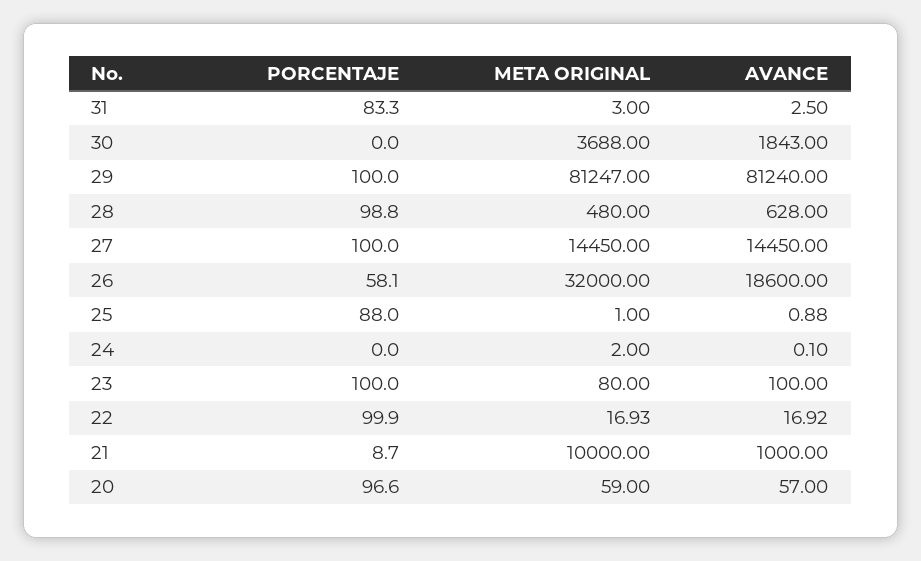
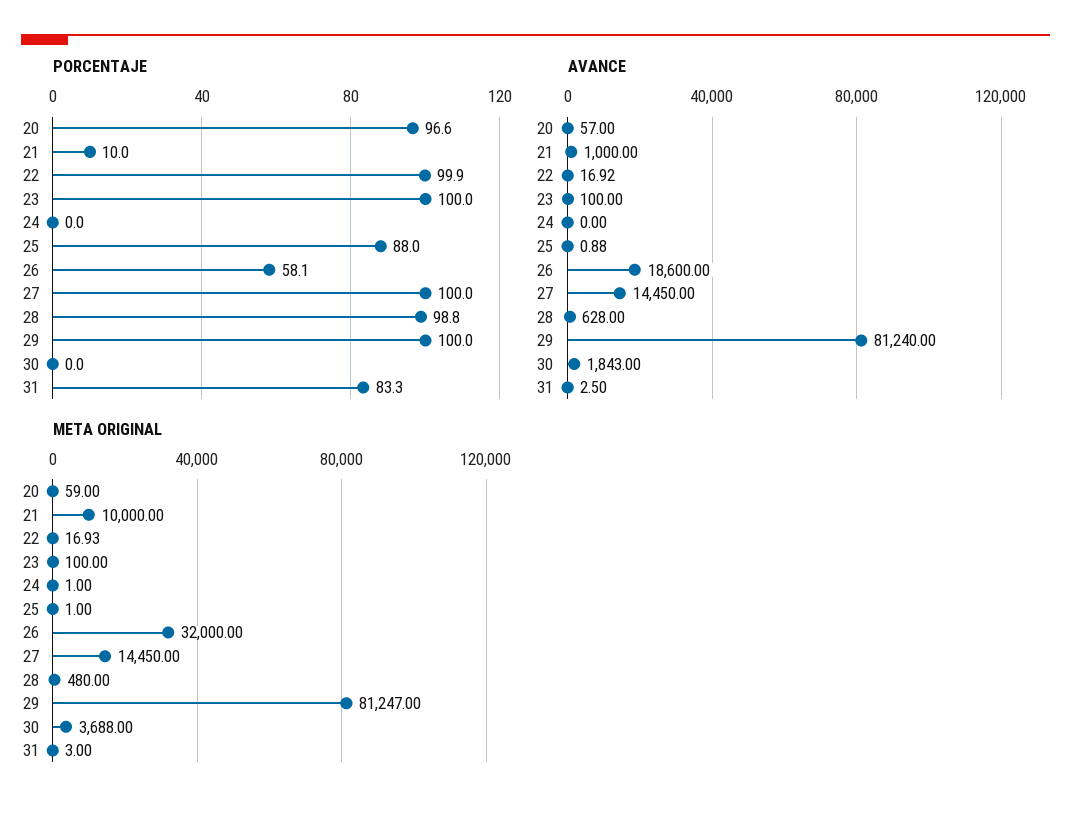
META ORIGINAL, 24: 2 -> 1
AVANCE, 24: 0.1 -> 0
META ORIGINAL, 23: 80 -> 100
PORCENTAJE, 21: 8.7 -> 10

